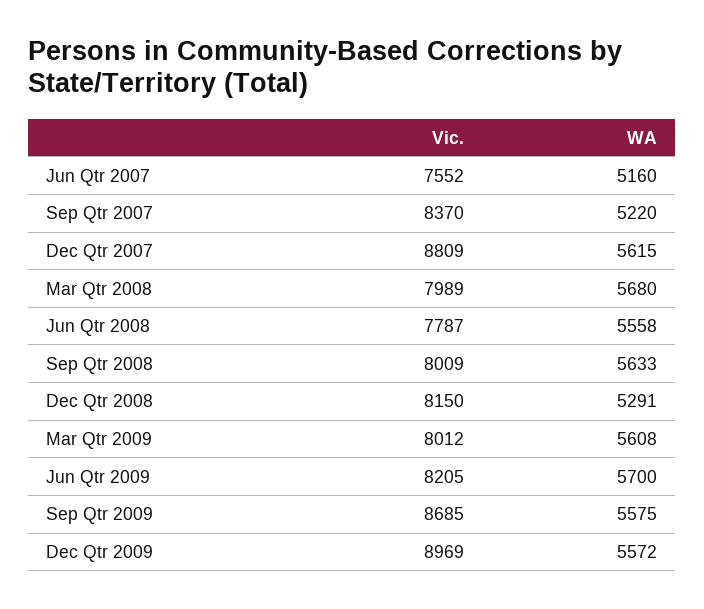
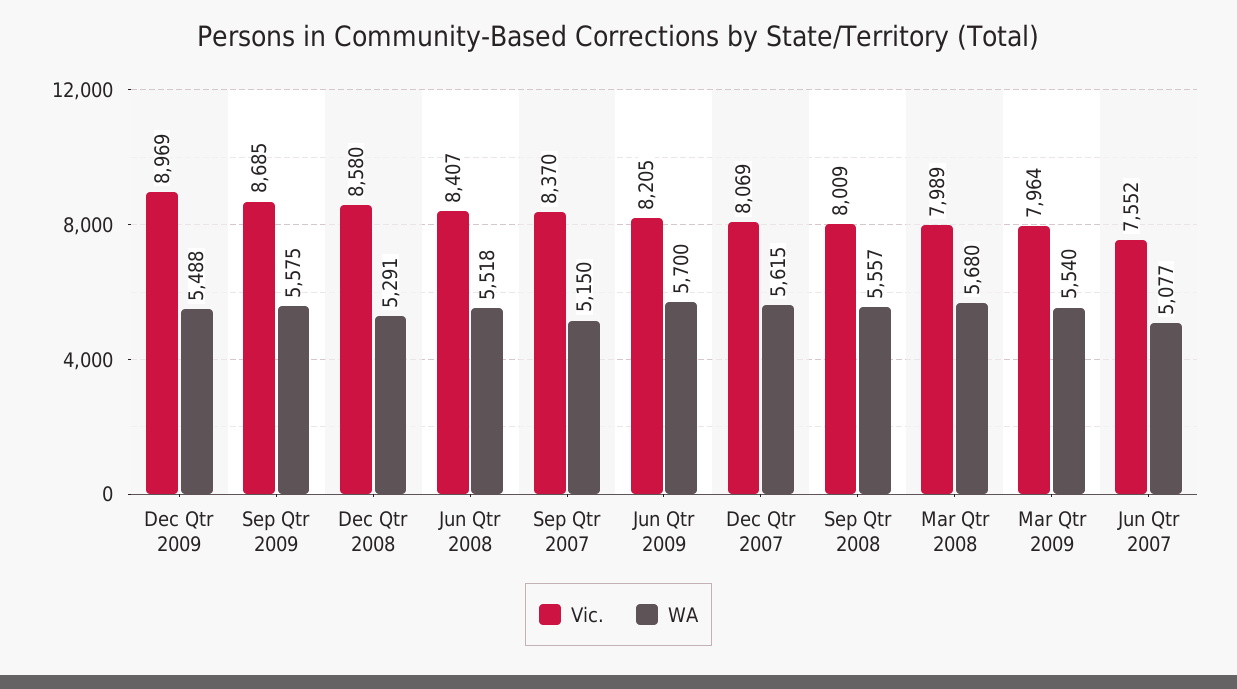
WA, Jun Qtr 2007: 5160 -> 5077
WA, Sep Qtr 2007: 5220 -> 5150
Vic., Dec Qtr 2007: 8809 -> 8069
Vic., Jun Qtr 2008: 7787 -> 8407
WA, Jun Qtr 2008: 5558 -> 5518
WA, Sep Qtr 2008: 5633 -> 5557
Vic., Dec Qtr 2008: 8150 -> 8580
Vic., Mar Qtr 2009: 8012 -> 7964
WA, Mar Qtr 2009: 5608 -> 5540
WA, Dec Qtr 2009: 5572 -> 5488

